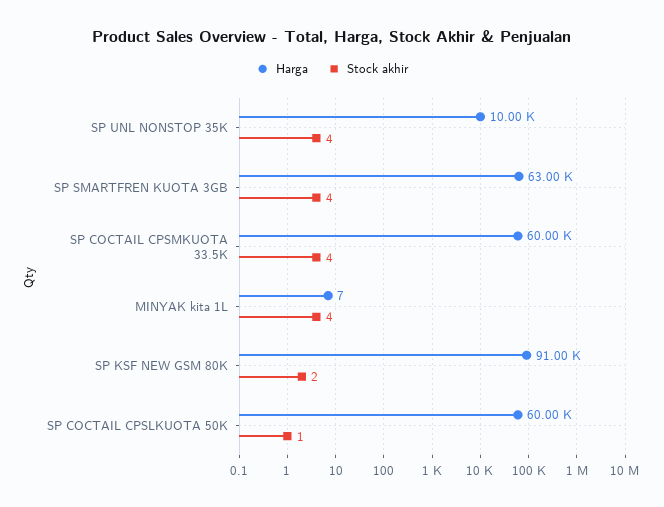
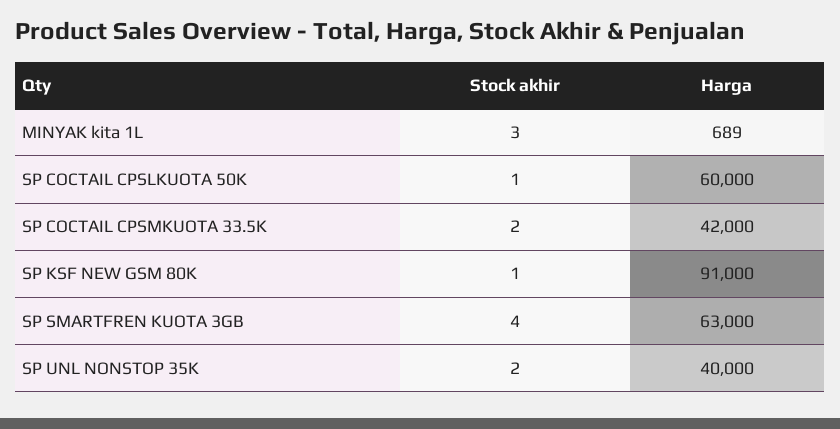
Harga, SP UNL NONSTOP 35K: 10000 -> 40000
Stock akhir, SP UNL NONSTOP 35K: 4 -> 2
Harga, SP COCTAIL CPSMKUOTA 33.5K: 60000 -> 42000
Stock akhir, SP COCTAIL CPSMKUOTA 33.5K: 4 -> 2
Harga, MINYAK kita 1L: 7 -> 689
Stock akhir, MINYAK kita 1L: 4 -> 3
Stock akhir, SP KSF NEW GSM 80K: 2 -> 1

